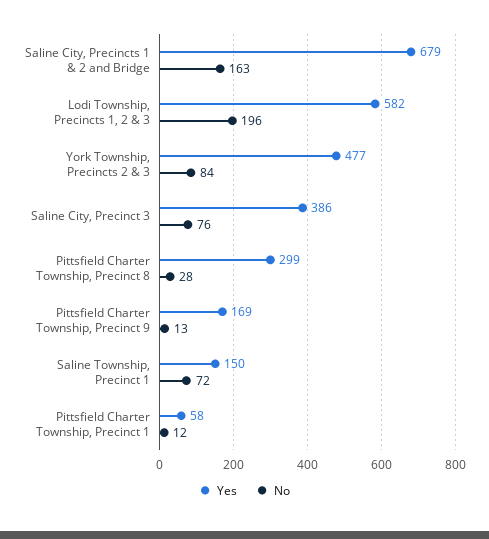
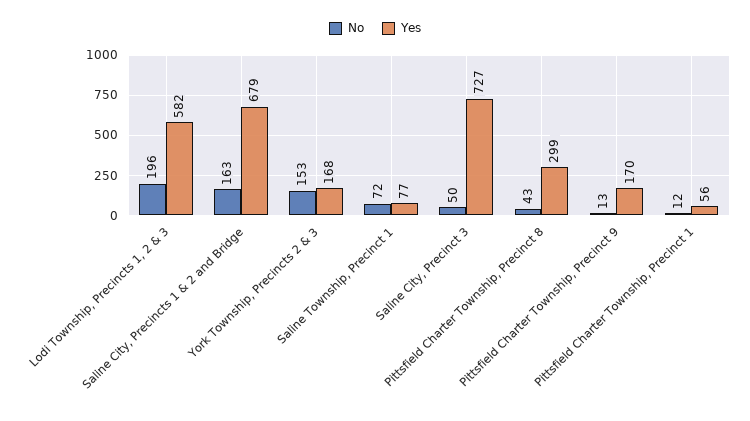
Yes, York Township, Precincts 2 & 3: 477 -> 168
No, York Township, Precincts 2 & 3: 84 -> 153
Yes, Saline City, Precinct 3: 386 -> 727
No, Saline City, Precinct 3: 76 -> 50
No, Pittsfield Charter Township, Precinct 8: 28 -> 43
Yes, Pittsfield Charter Township, Precinct 9: 169 -> 170
Yes, Saline Township, Precinct 1: 150 -> 77
Yes, Pittsfield Charter Township, Precinct 1: 58 -> 56

